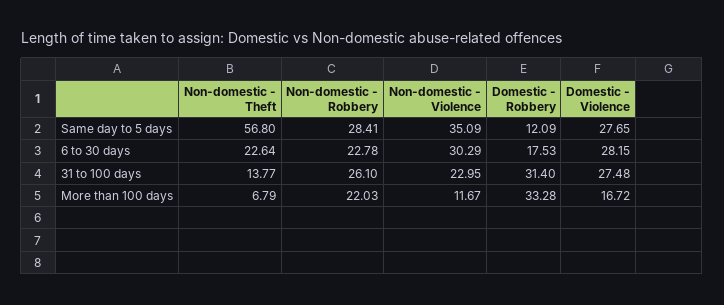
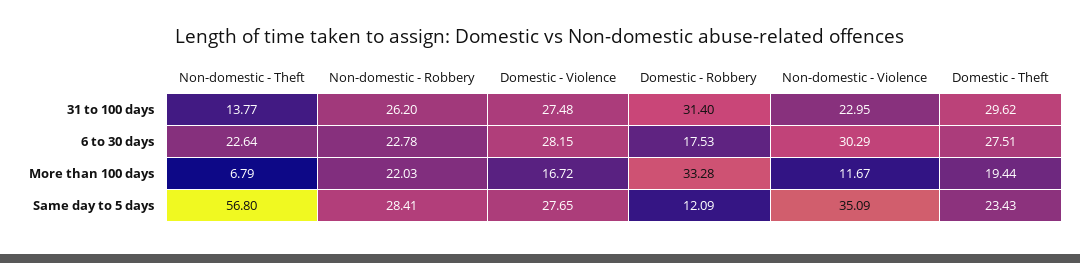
Non-domestic - Robbery, 31 to 100 days: 26.1 -> 26.2
Domestic - Theft, 31 to 100 days: none -> 29.62
Domestic - Theft, 6 to 30 days: none -> 27.51
Domestic - Theft, More than 100 days: none -> 19.44
Domestic - Theft, Same day to 5 days: none -> 23.43

